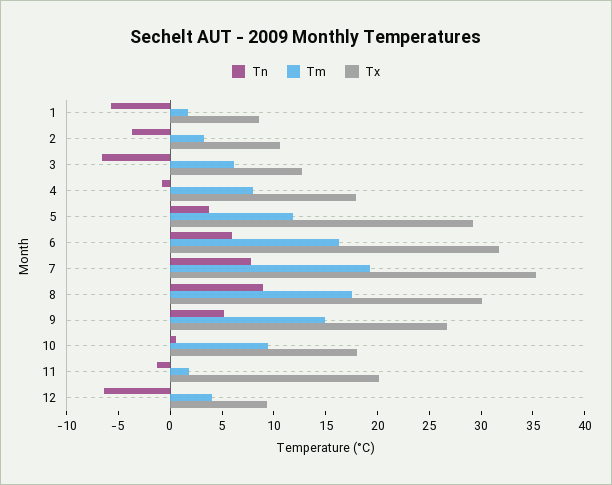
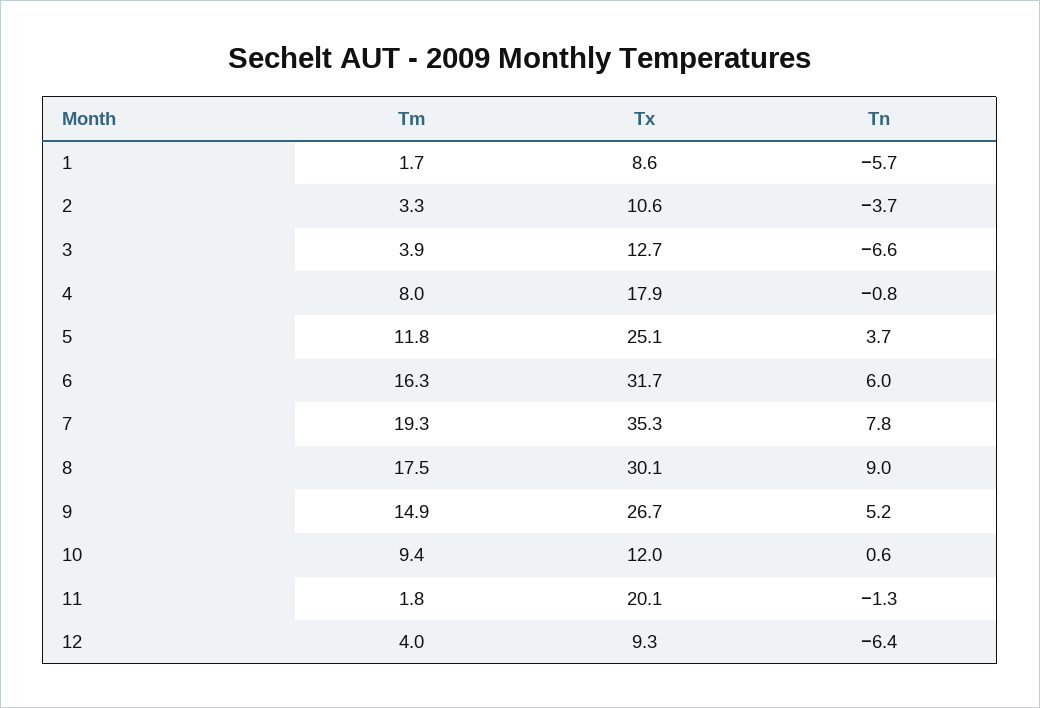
Tm, 3: 6 -> 3.9
Tx, 5: 29 -> 25.1
Tx, 10: 18 -> 12

